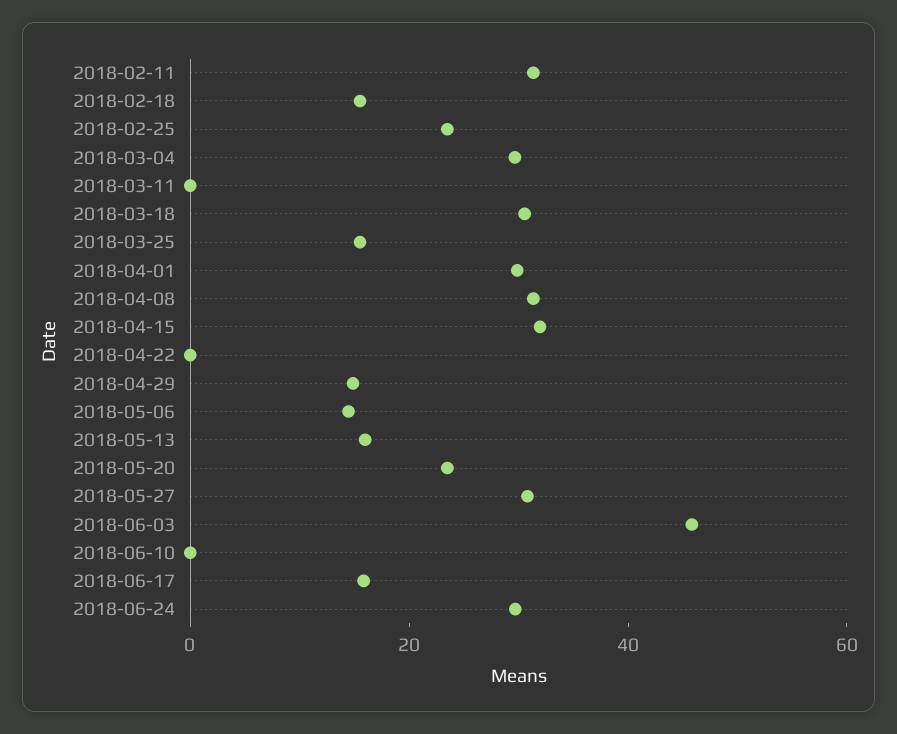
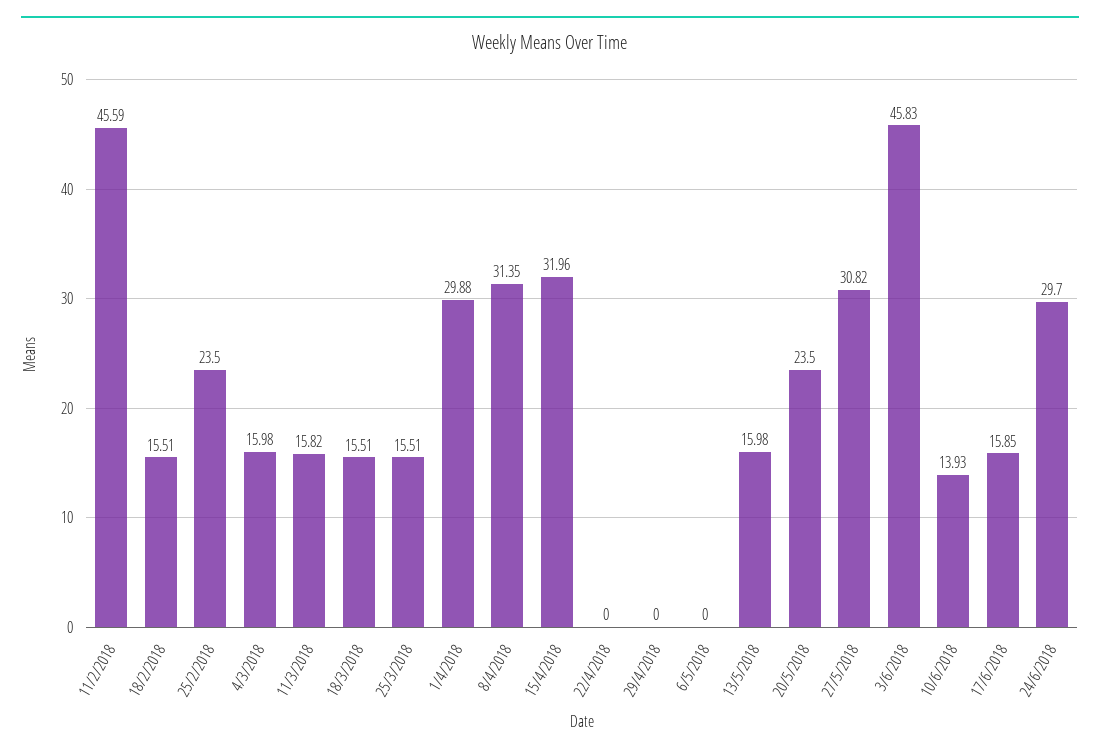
2018-02-11: 30 -> 45.59
2018-03-04: 30 -> 15.98
2018-03-11: 0 -> 15.82
2018-03-18: 30 -> 15.51
2018-04-29: 15 -> 0
2018-05-06: 15 -> 0
2018-06-10: 0 -> 13.93

